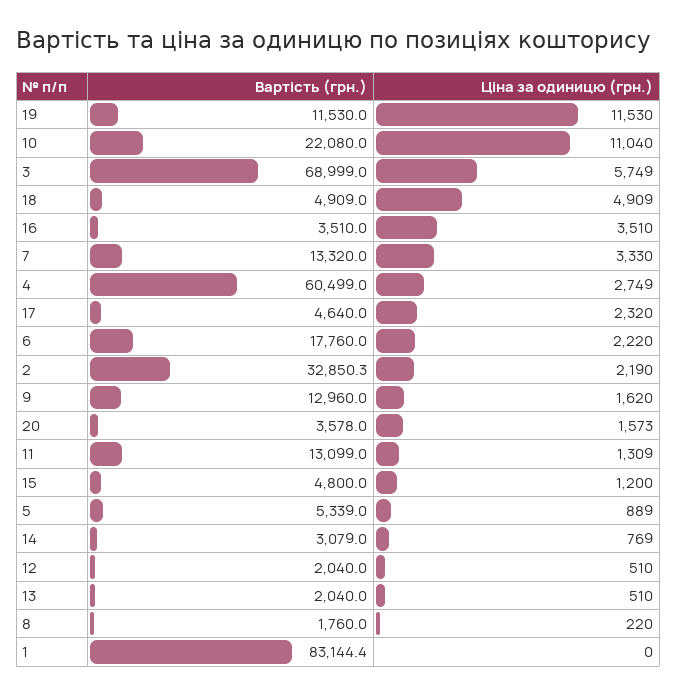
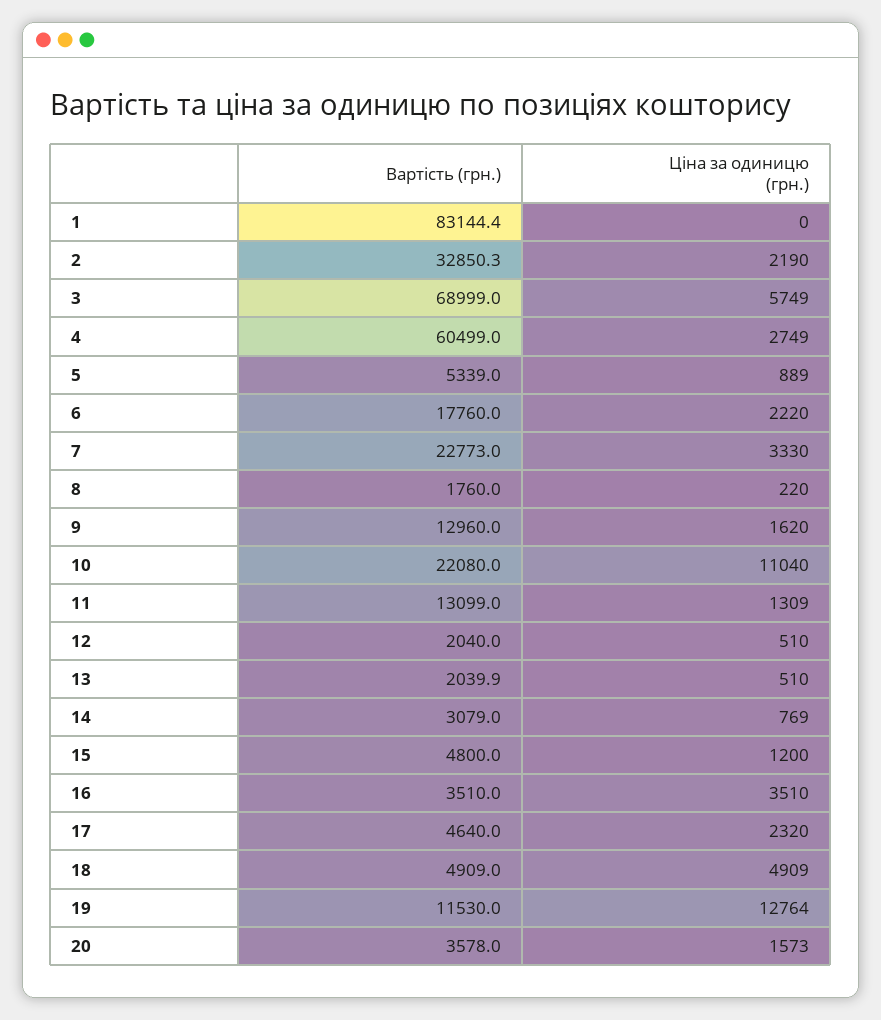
Ціна за одиницю (грн.), 19: 11530 -> 12764
Вартість (грн.), 7: 13320 -> 22773
Вартість (грн.), 13: 2040 -> 2039.9

